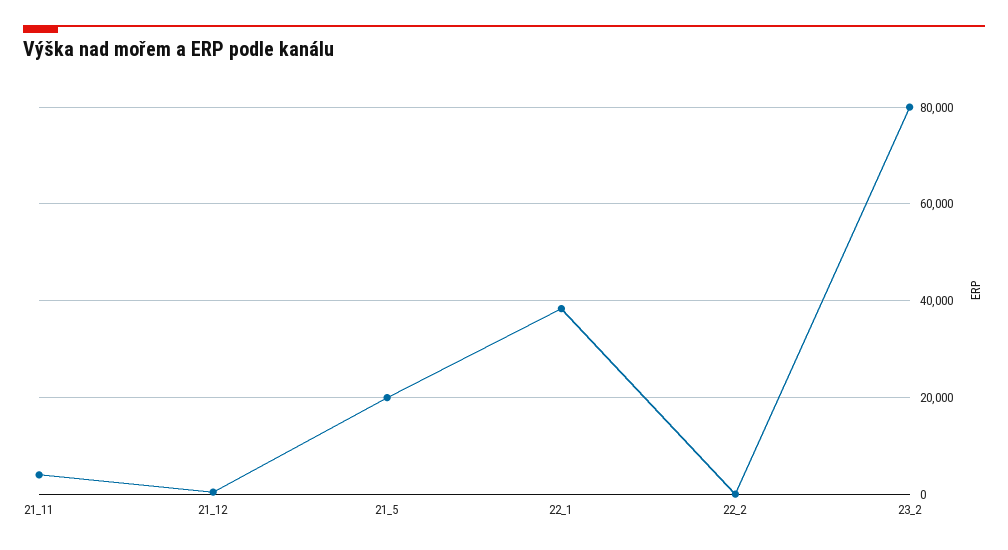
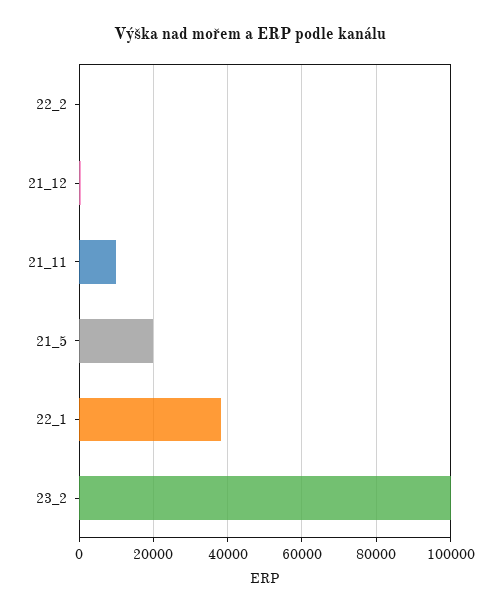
21_11: 4000 -> 10000
23_2: 80000 -> 100000

